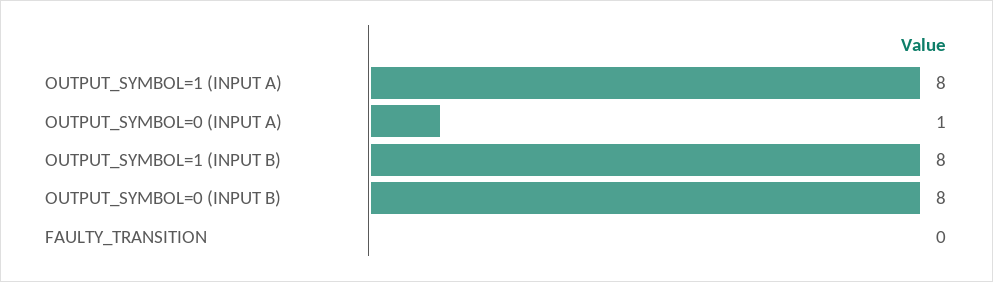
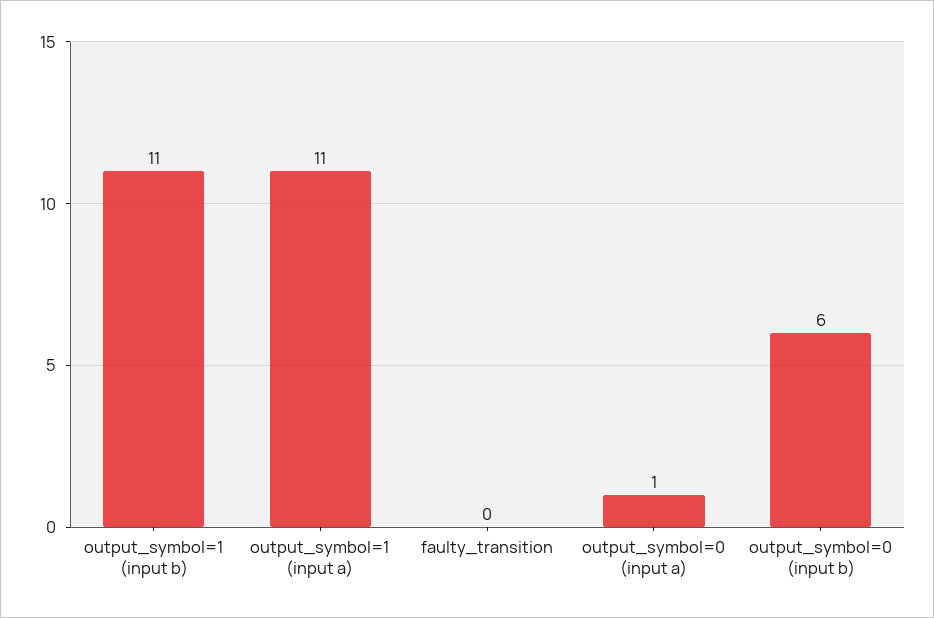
OUTPUT_SYMBOL=1 (INPUT A): 8 -> 11
OUTPUT_SYMBOL=1 (INPUT B): 8 -> 11
OUTPUT_SYMBOL=0 (INPUT B): 8 -> 6

